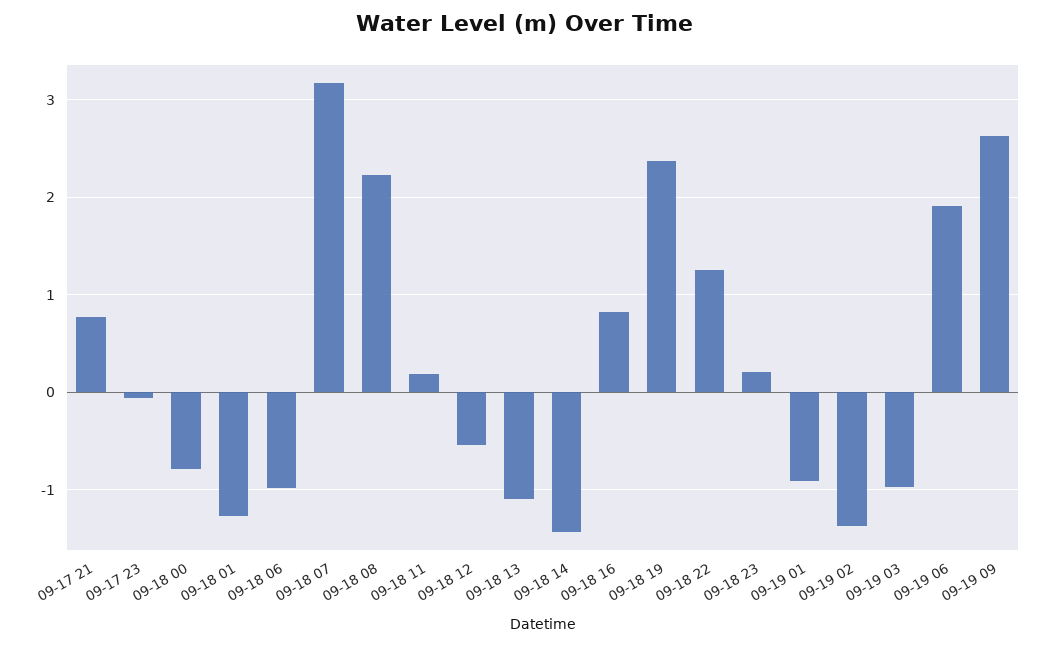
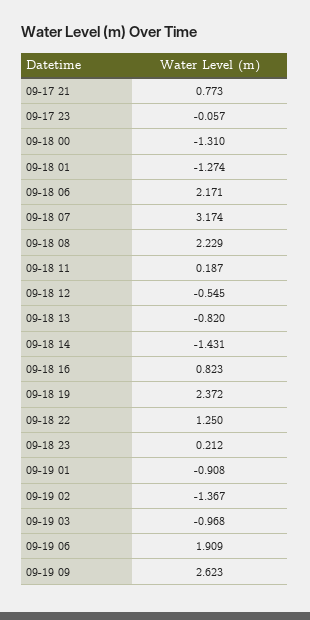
09-18 00: -0.8 -> -1.31
09-18 06: -1 -> 2.171
09-18 13: -1.1 -> -0.82

